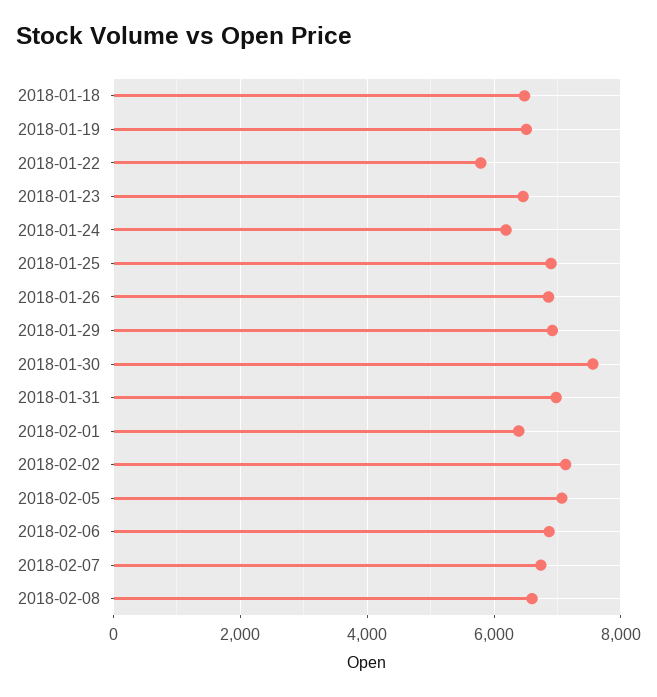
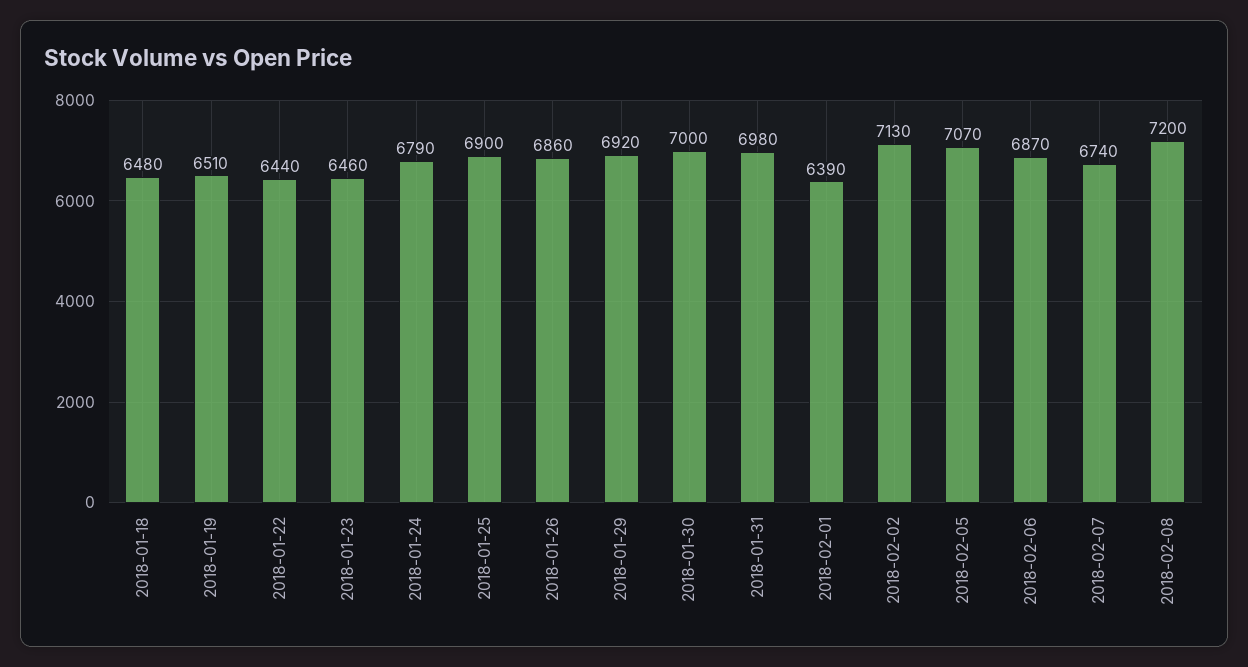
2018-01-22: 5800 -> 6440
2018-01-24: 6200 -> 6790
2018-01-30: 7600 -> 7000
2018-02-08: 6600 -> 7200

